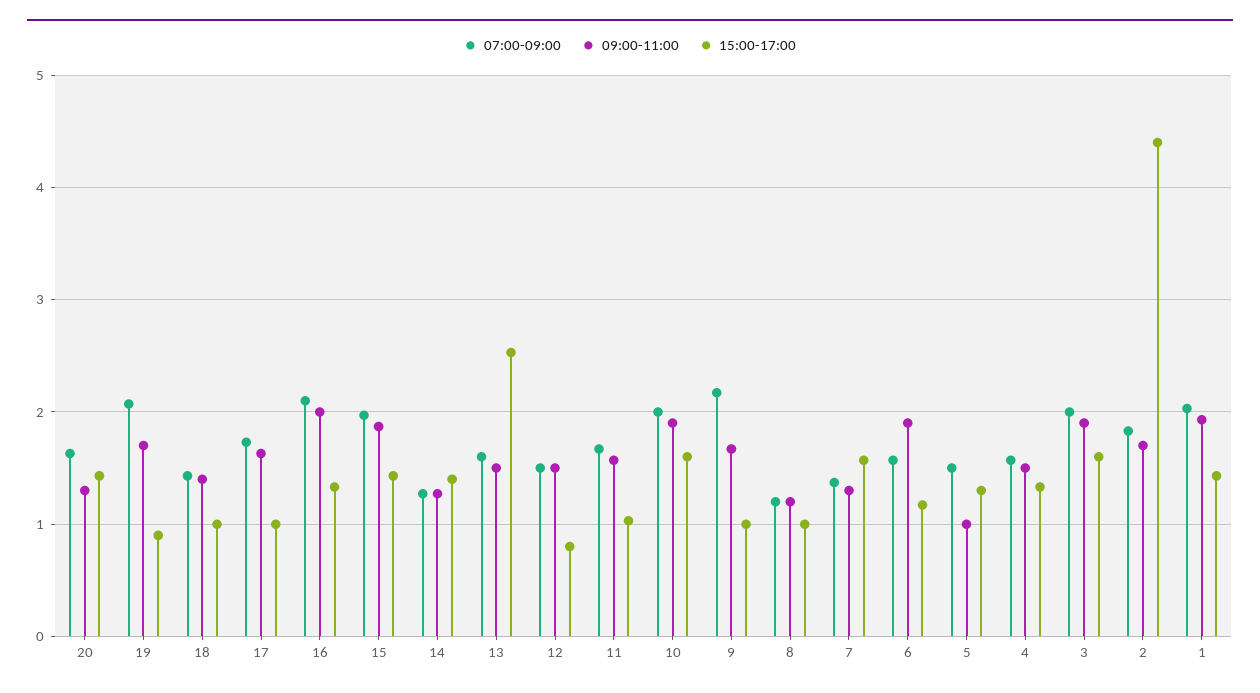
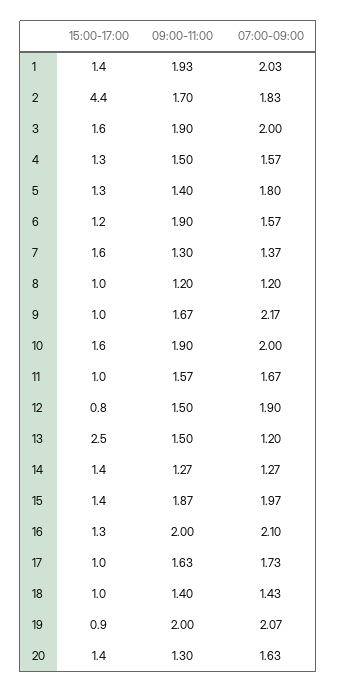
09:00-11:00, 19: 1.7 -> 2
07:00-09:00, 13: 1.6 -> 1.2
07:00-09:00, 12: 1.5 -> 1.9
07:00-09:00, 5: 1.5 -> 1.8
09:00-11:00, 5: 1 -> 1.4

